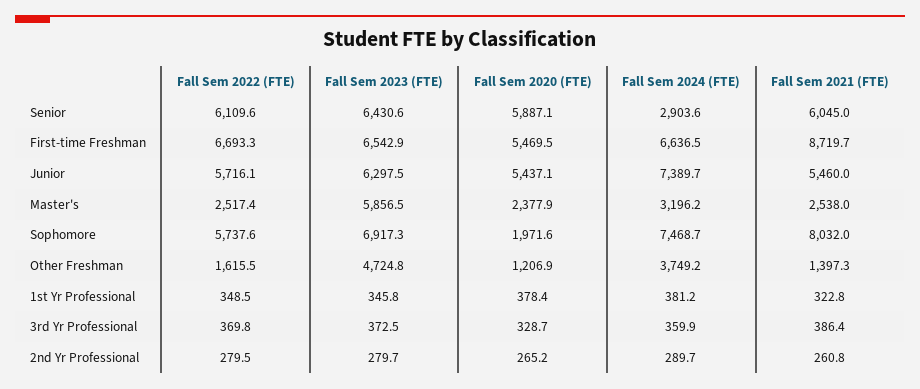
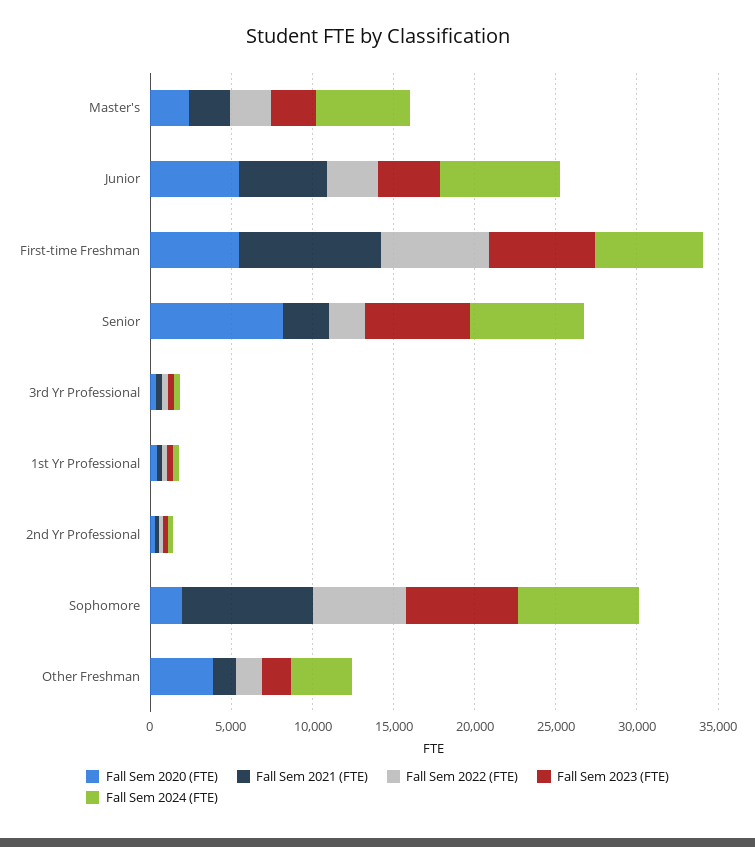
Fall Sem 2022 (FTE), Senior: 6109.6 -> 2000
Fall Sem 2020 (FTE), Senior: 5887.1 -> 8000
Fall Sem 2024 (FTE), Senior: 2903.6 -> 7000
Fall Sem 2021 (FTE), Senior: 6045 -> 3000
Fall Sem 2022 (FTE), Junior: 5716.1 -> 3000
Fall Sem 2023 (FTE), Junior: 6297.5 -> 4000
Fall Sem 2023 (FTE), Master's: 5856.5 -> 3000
Fall Sem 2024 (FTE), Master's: 3196.2 -> 6000
Fall Sem 2023 (FTE), Other Freshman: 4724.8 -> 2000
Fall Sem 2020 (FTE), Other Freshman: 1206.9 -> 4000

